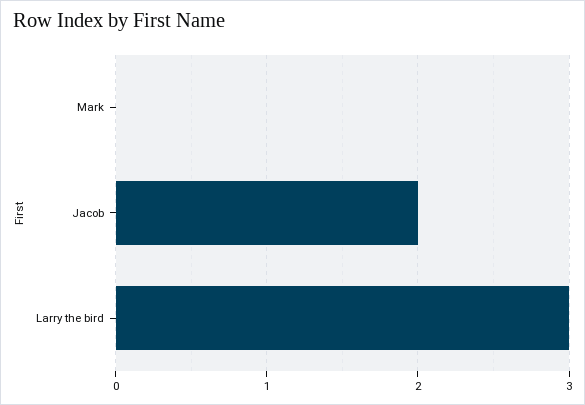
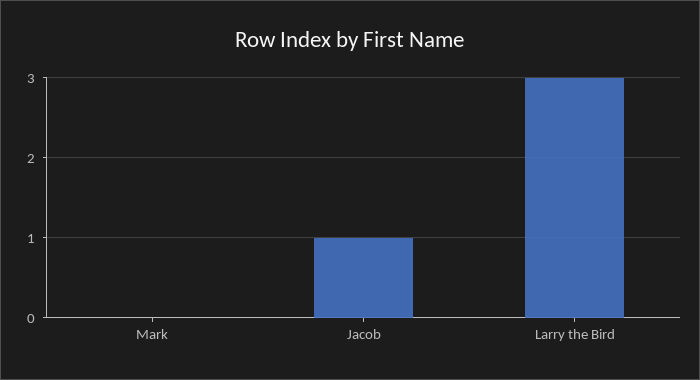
Jacob: 2 -> 1

